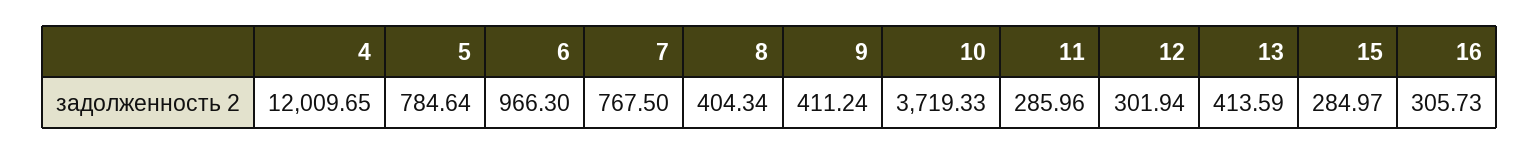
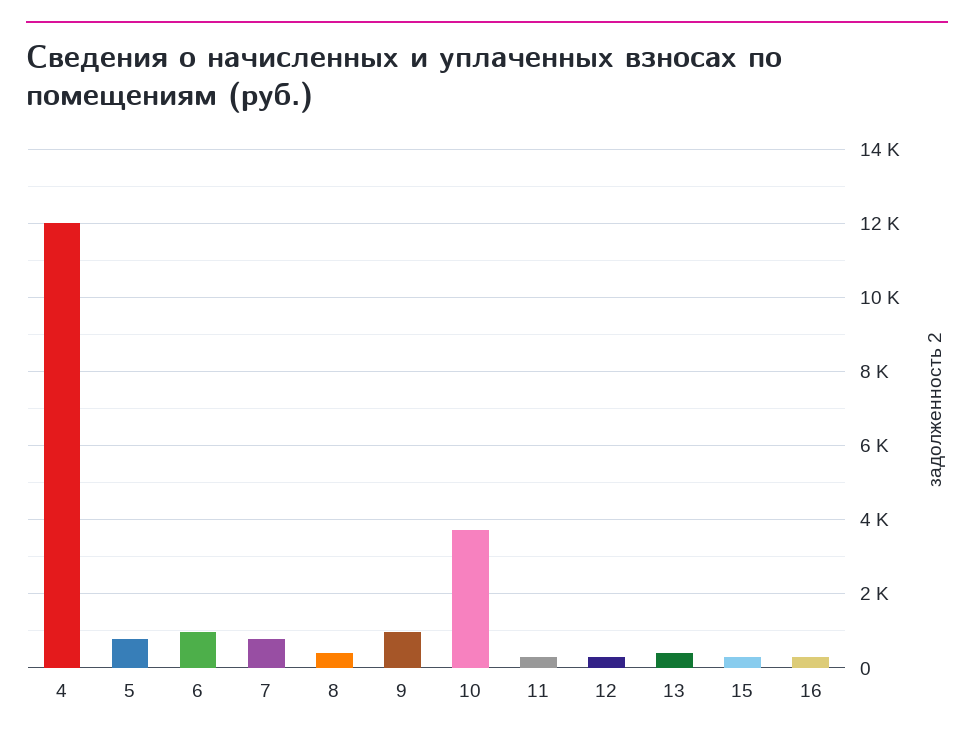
9: 411.24 -> 1000

